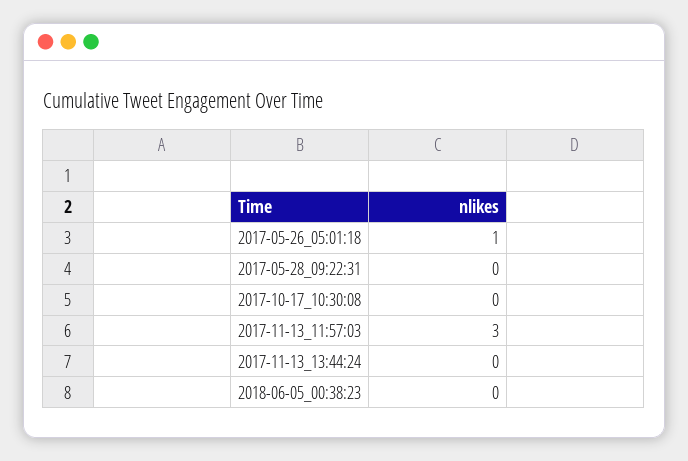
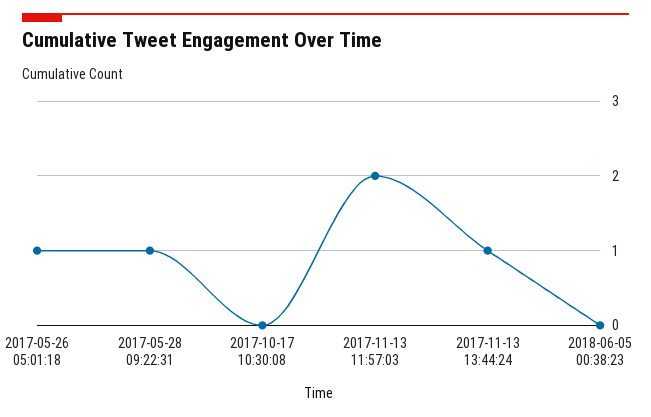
2017-05-28_09:22:31: 0 -> 1
2017-11-13_11:57:03: 3 -> 2
2017-11-13_13:44:24: 0 -> 1

